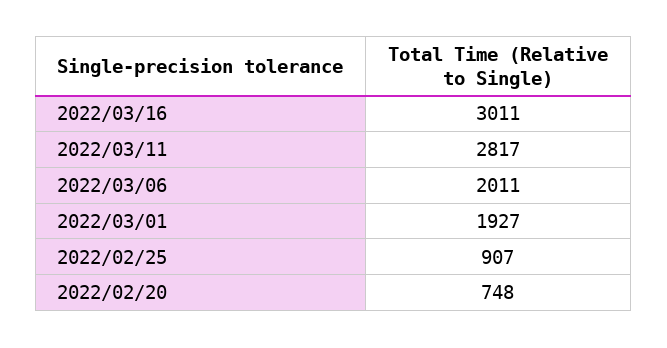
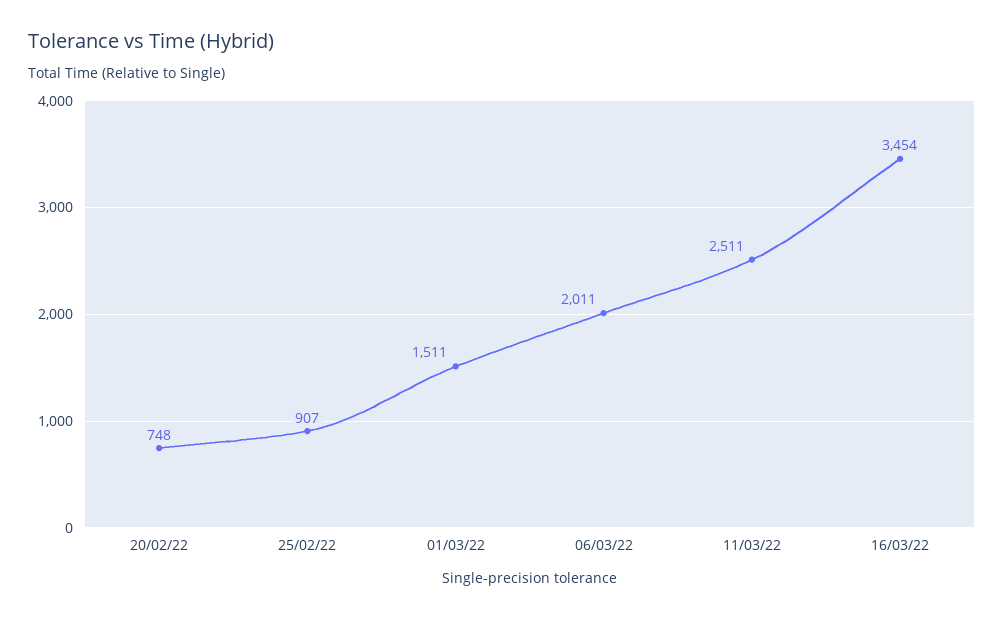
2022/03/16: 3011 -> 3454
2022/03/11: 2817 -> 2511
2022/03/01: 1927 -> 1511

